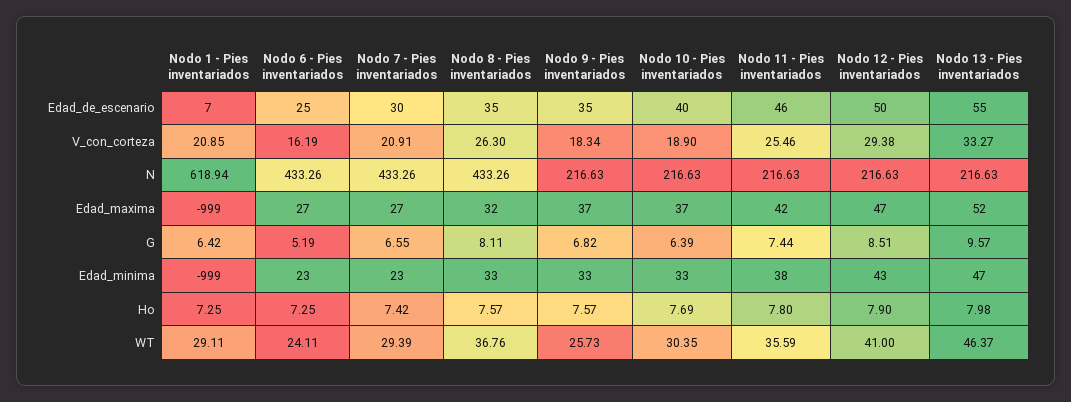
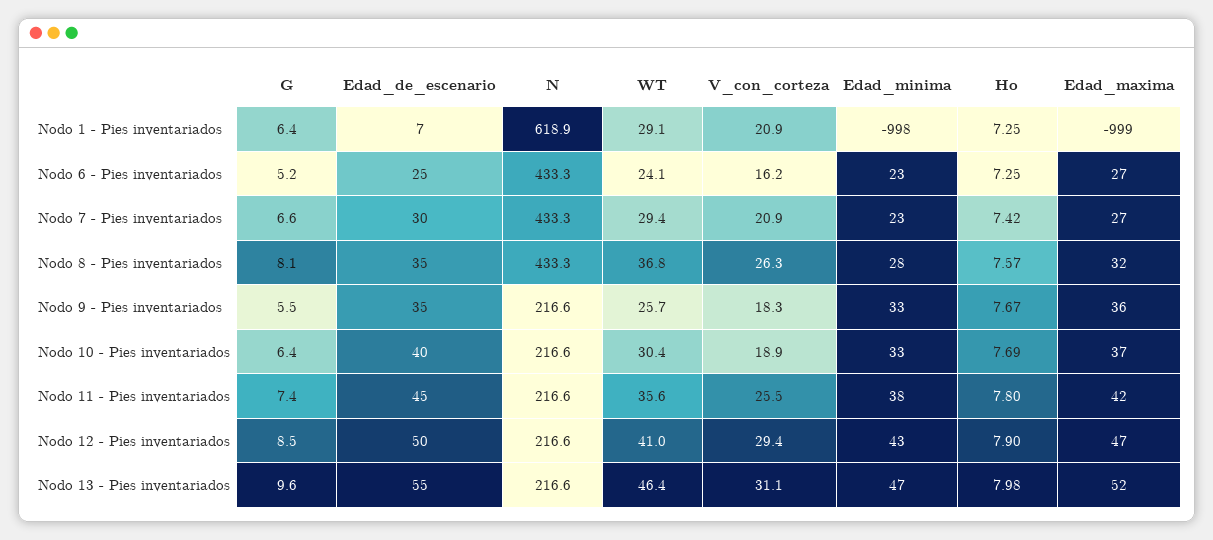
Nodo 11 - Pies inventariados, Edad_de_escenario: 46 -> 45
Nodo 13 - Pies inventariados, V_con_corteza: 33.27 -> 31.1
Nodo 9 - Pies inventariados, Edad_maxima: 37 -> 36
Nodo 9 - Pies inventariados, G: 6.82 -> 5.5
Nodo 1 - Pies inventariados, Edad_minima: -999 -> -998
Nodo 8 - Pies inventariados, Edad_minima: 33 -> 28
Nodo 9 - Pies inventariados, Ho: 7.57 -> 7.67

